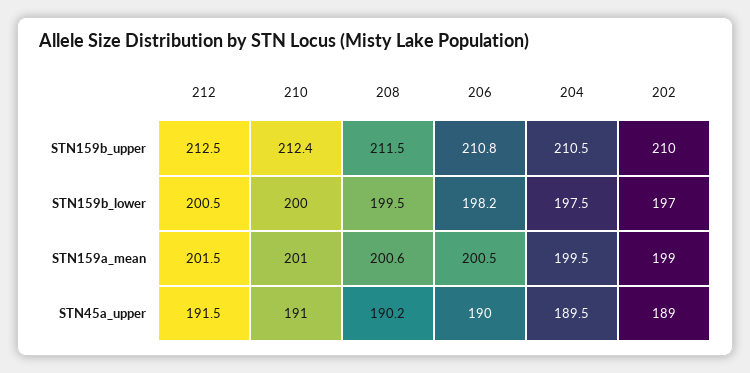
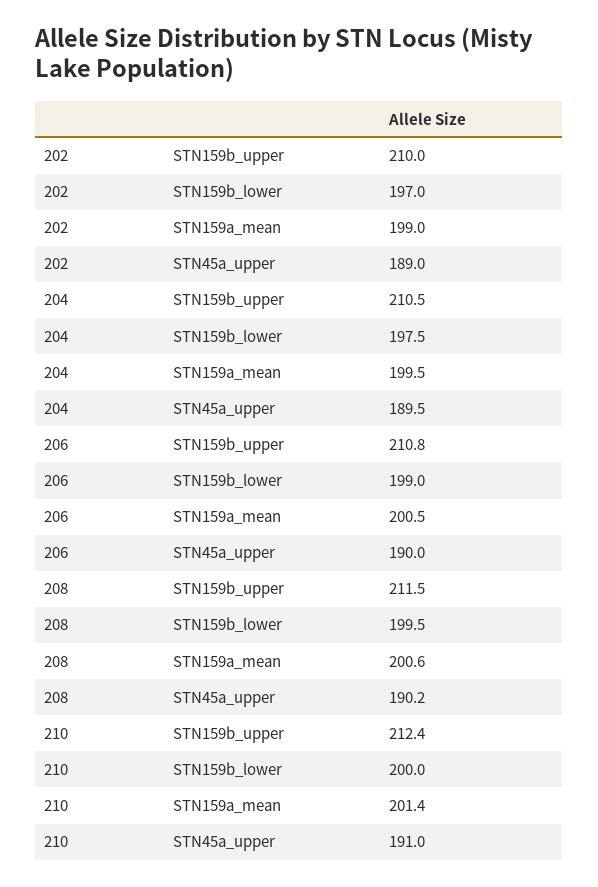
212, STN159b_upper: 212.5 -> none
212, STN159b_lower: 200.5 -> none
206, STN159b_lower: 198.2 -> 199
212, STN159a_mean: 201.5 -> none
210, STN159a_mean: 201 -> 201.4
212, STN45a_upper: 191.5 -> none

